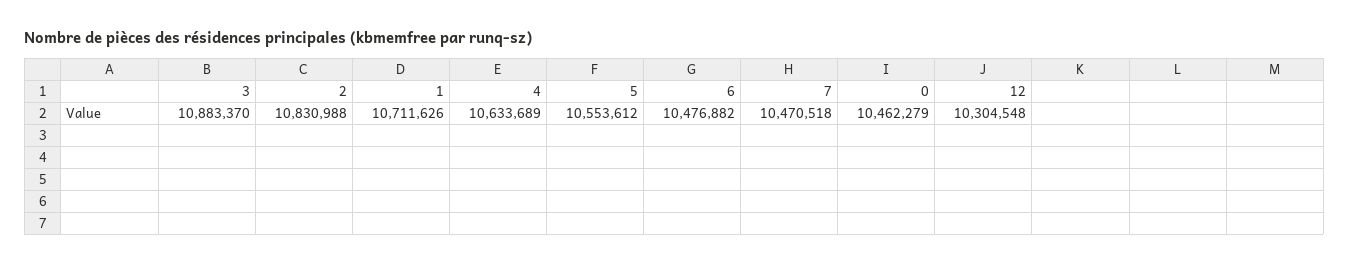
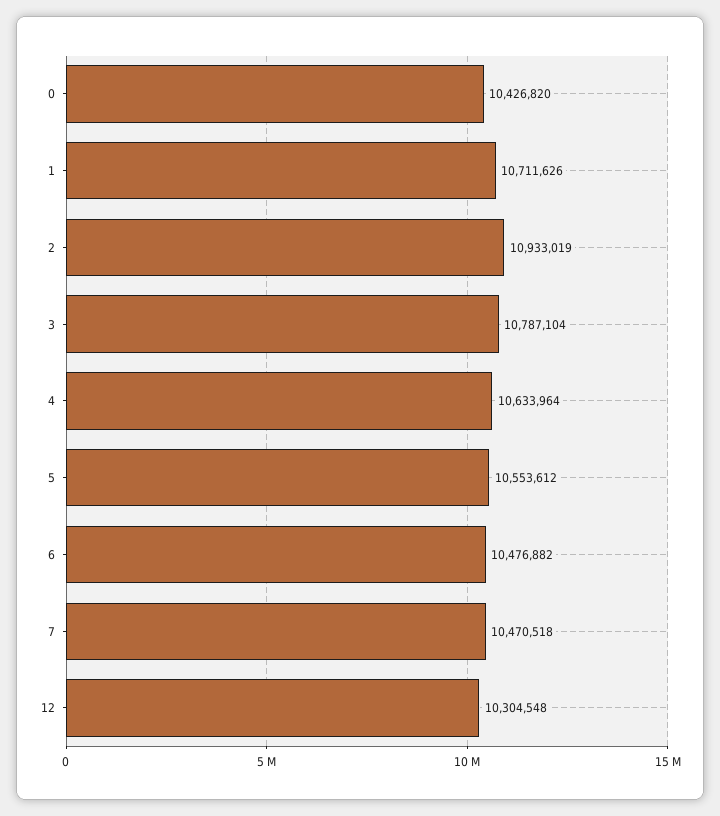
3: 10883370 -> 10787104
2: 10830988 -> 10933019
4: 10633689 -> 10633964
0: 10462279 -> 10426820

